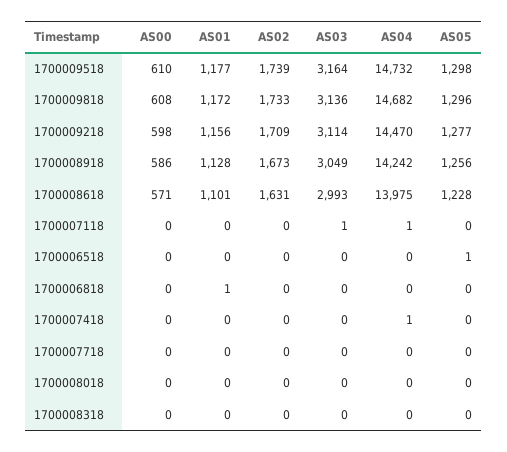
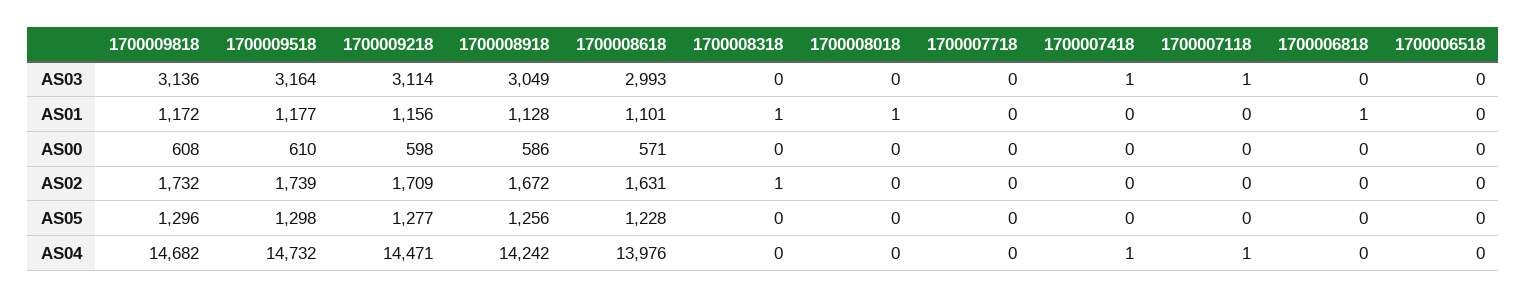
AS02, 1700009818: 1733 -> 1732
AS04, 1700009218: 14470 -> 14471
AS02, 1700008918: 1673 -> 1672
AS04, 1700008618: 13975 -> 13976
AS05, 1700006518: 1 -> 0
AS03, 1700007418: 0 -> 1
AS01, 1700008018: 0 -> 1
AS01, 1700008318: 0 -> 1
AS02, 1700008318: 0 -> 1

